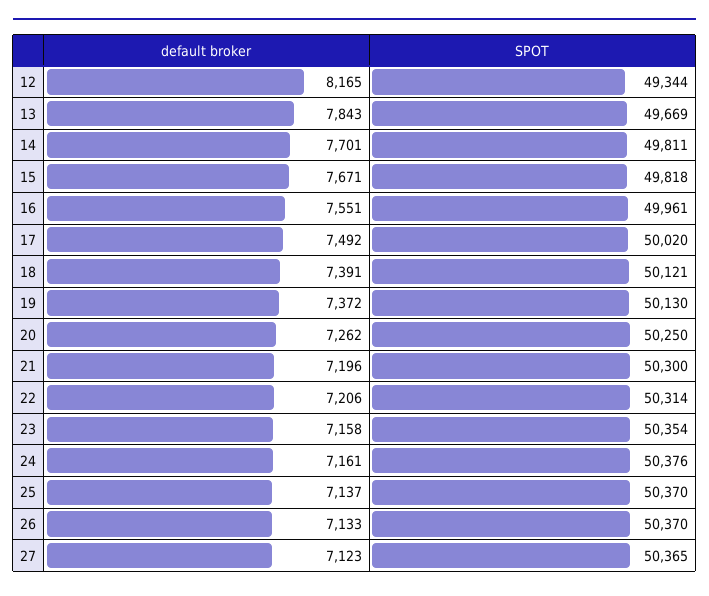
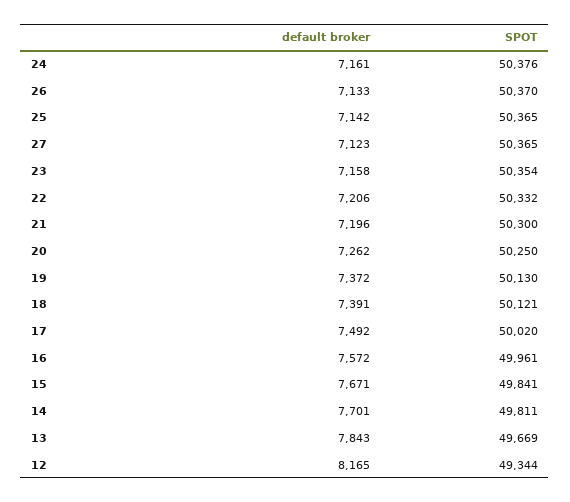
SPOT, 15: 49818 -> 49841
default broker, 16: 7551 -> 7572
SPOT, 22: 50314 -> 50332
default broker, 25: 7137 -> 7142
SPOT, 25: 50370 -> 50365

